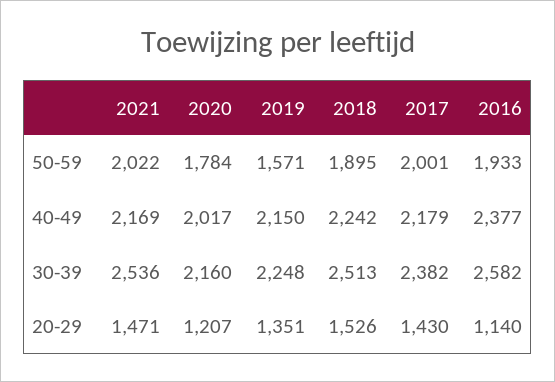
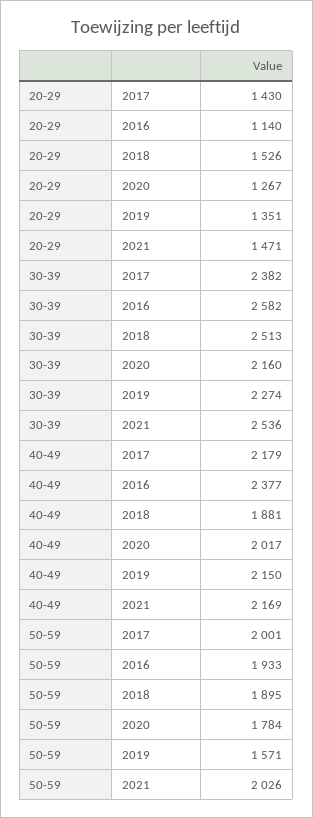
2021, 50-59: 2022 -> 2026
2018, 40-49: 2242 -> 1881
2019, 30-39: 2248 -> 2274
2020, 20-29: 1207 -> 1267

